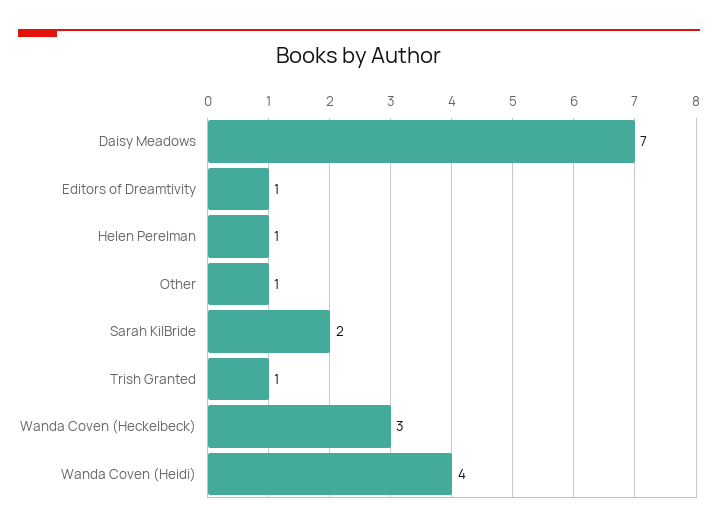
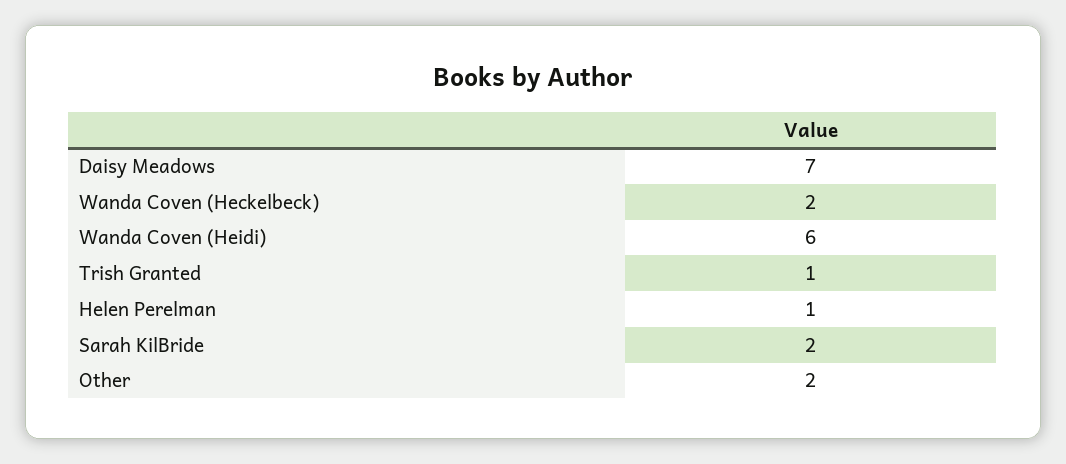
Editors of Dreamtivity: 1 -> none
Other: 1 -> 2
Wanda Coven (Heckelbeck): 3 -> 2
Wanda Coven (Heidi): 4 -> 6

